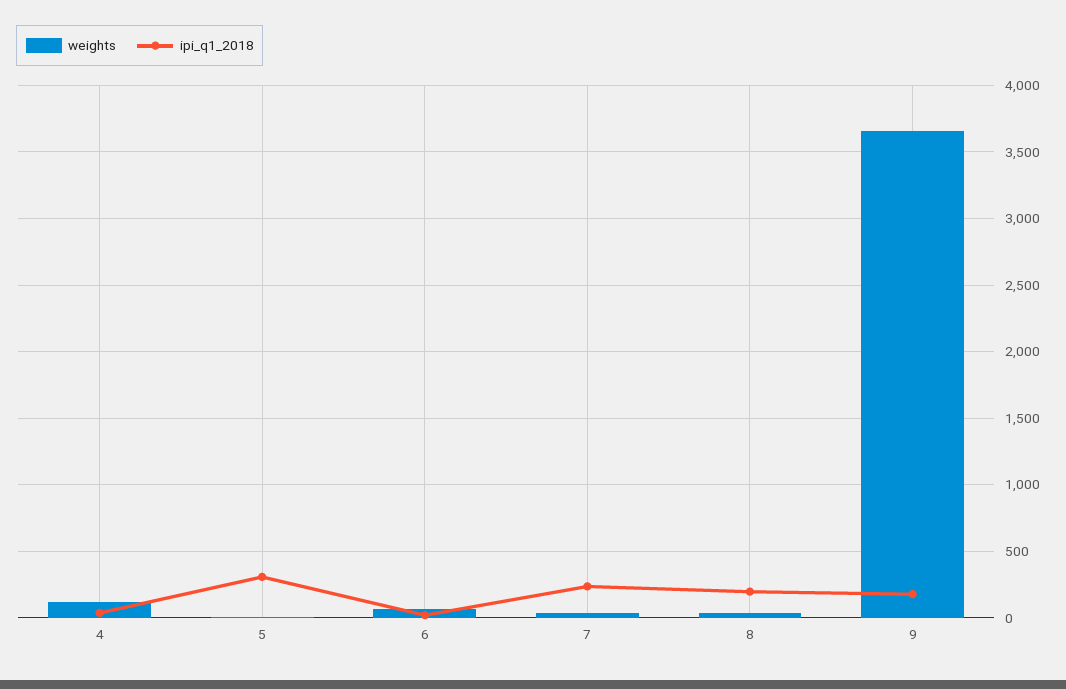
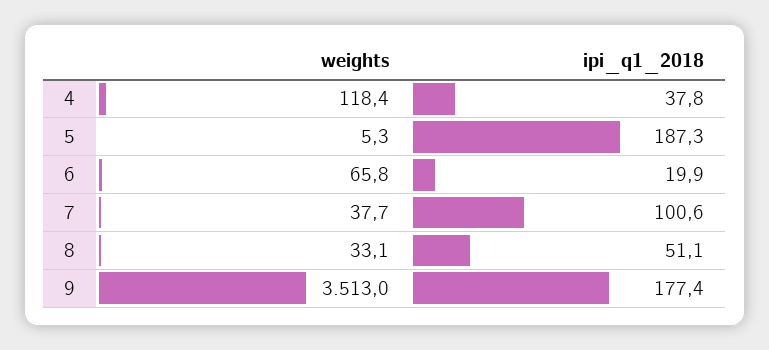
ipi_q1_2018, 5: 300 -> 187.3
ipi_q1_2018, 7: 250 -> 100.6
ipi_q1_2018, 8: 200 -> 51.1
weights, 9: 3650 -> 3513

